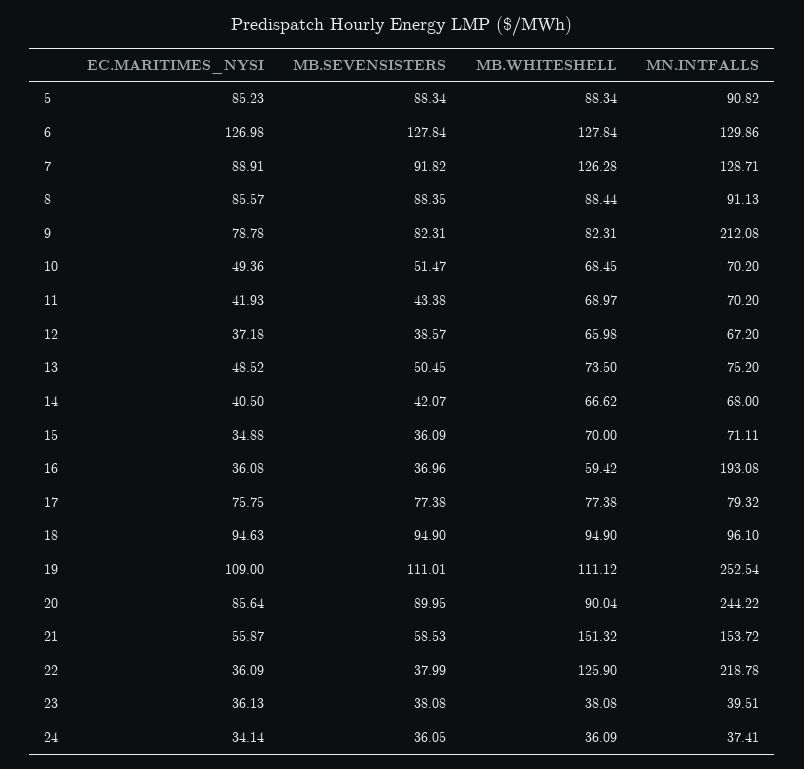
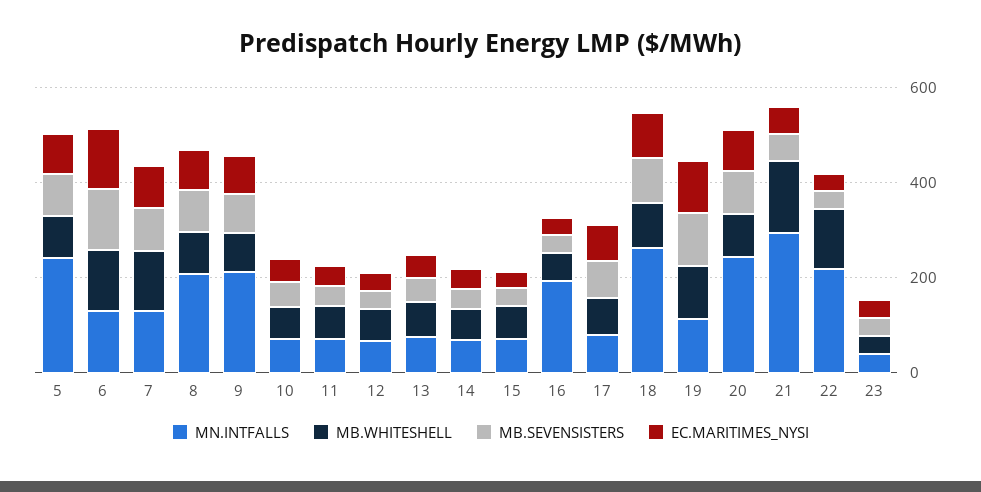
MN.INTFALLS, 5: 90.82 -> 250
MN.INTFALLS, 8: 91.13 -> 200
MN.INTFALLS, 18: 96.1 -> 250
MN.INTFALLS, 19: 252.54 -> 100
MN.INTFALLS, 21: 153.72 -> 300
EC.MARITIMES_NYSI, 24: 34.14 -> none
MB.SEVENSISTERS, 24: 36.05 -> none
MB.WHITESHELL, 24: 36.09 -> none
MN.INTFALLS, 24: 37.41 -> none

